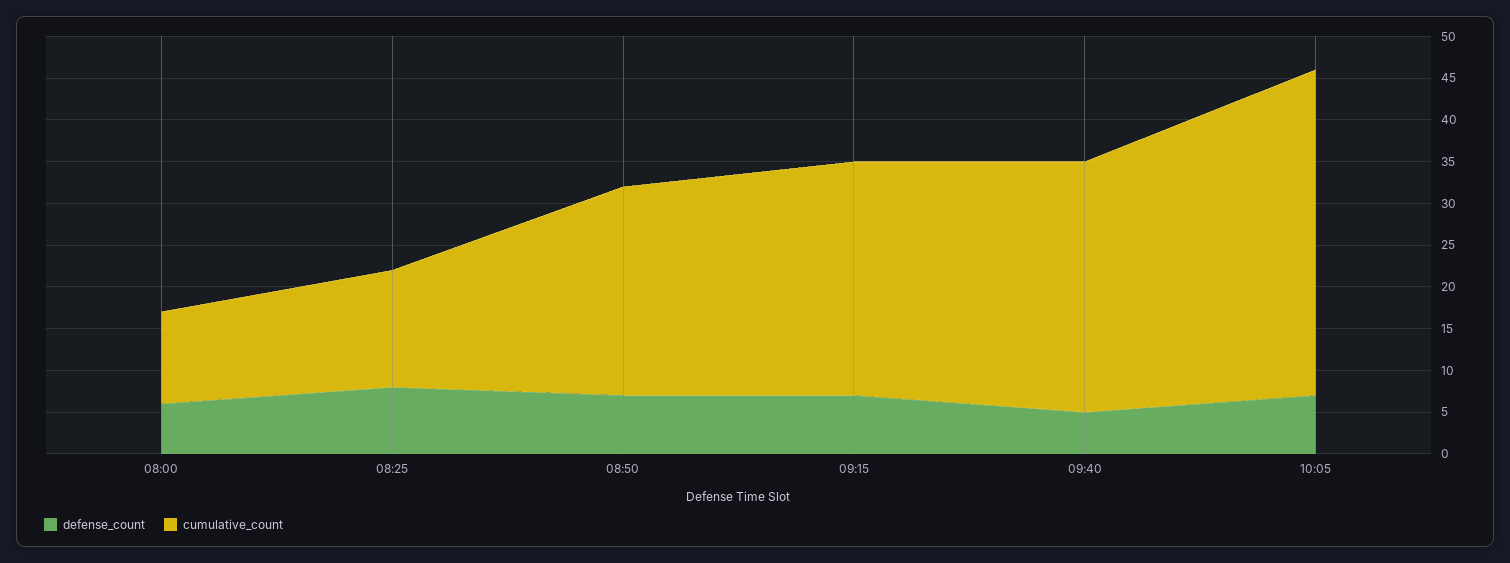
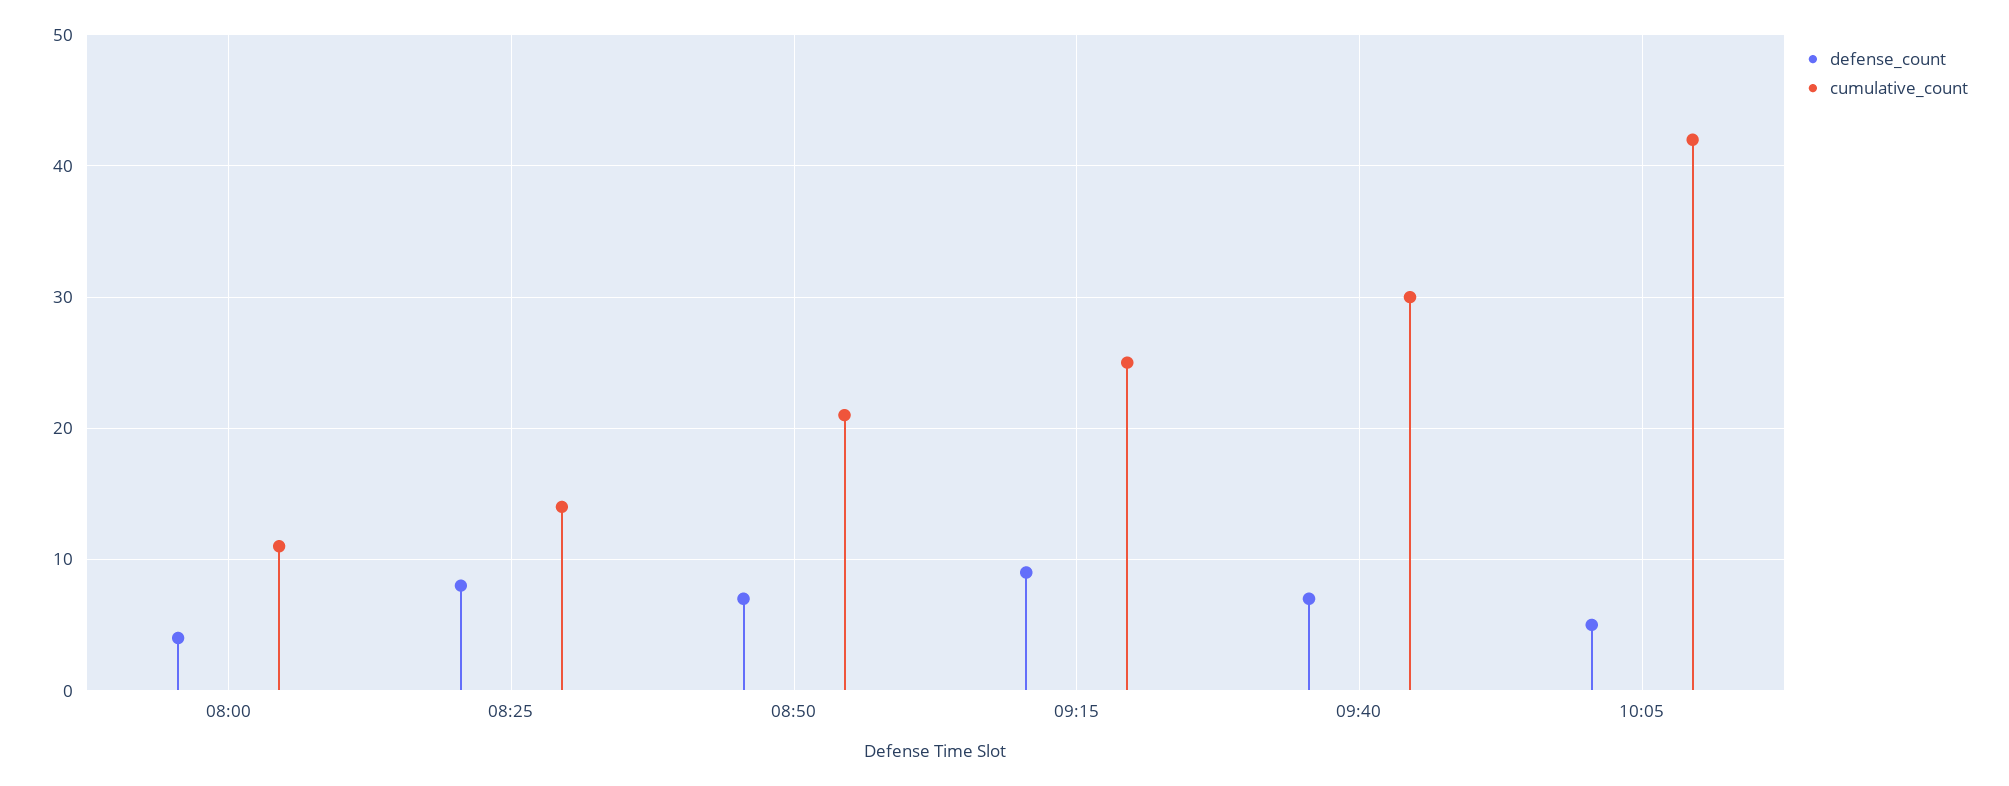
defense_count, 08:00: 6 -> 4
cumulative_count, 08:50: 25 -> 21
defense_count, 09:15: 7 -> 9
cumulative_count, 09:15: 28 -> 25
defense_count, 09:40: 5 -> 7
defense_count, 10:05: 7 -> 5
cumulative_count, 10:05: 39 -> 42

